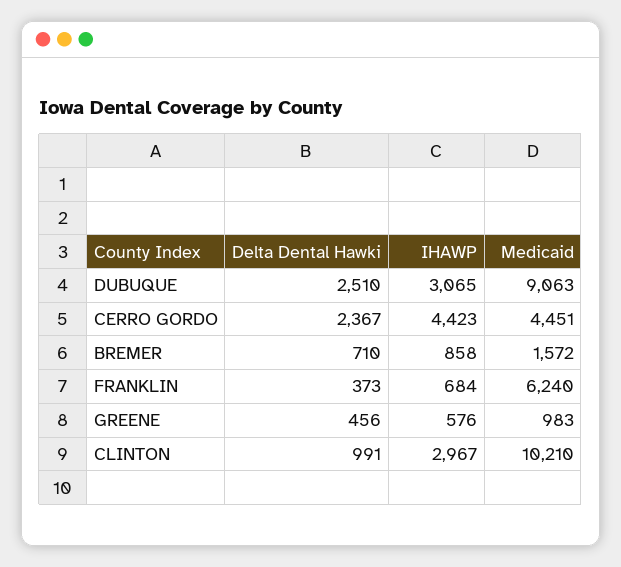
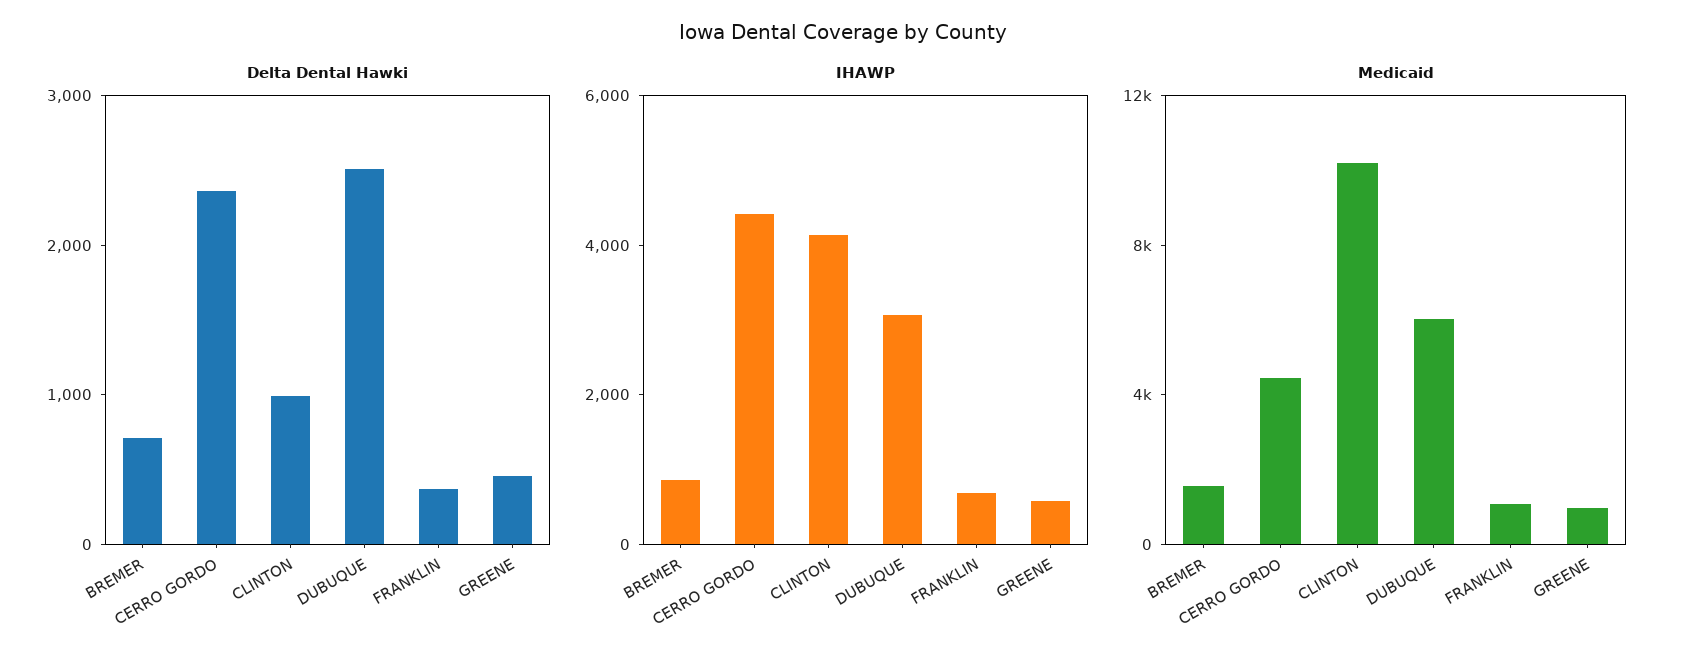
Medicaid, DUBUQUE: 9063 -> 6000
Medicaid, FRANKLIN: 6240 -> 1000
IHAWP, CLINTON: 2967 -> 4000

